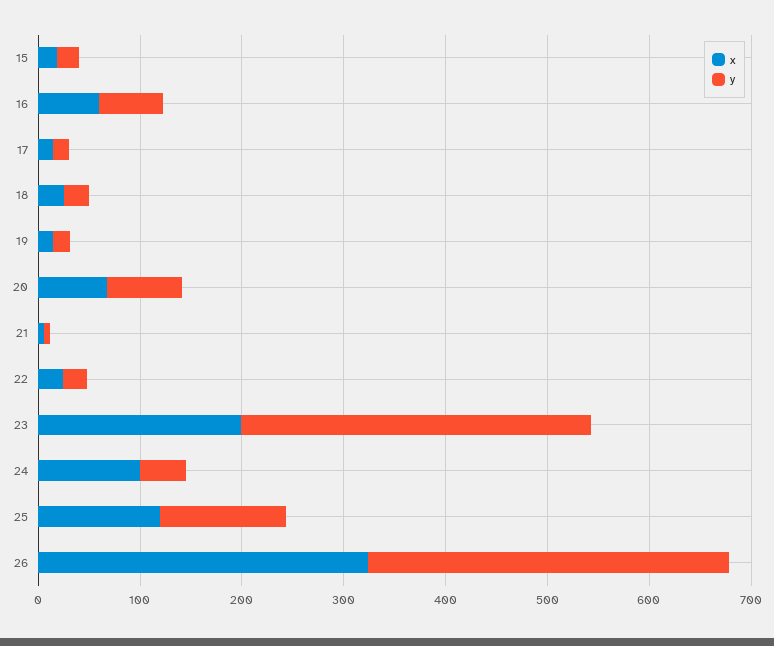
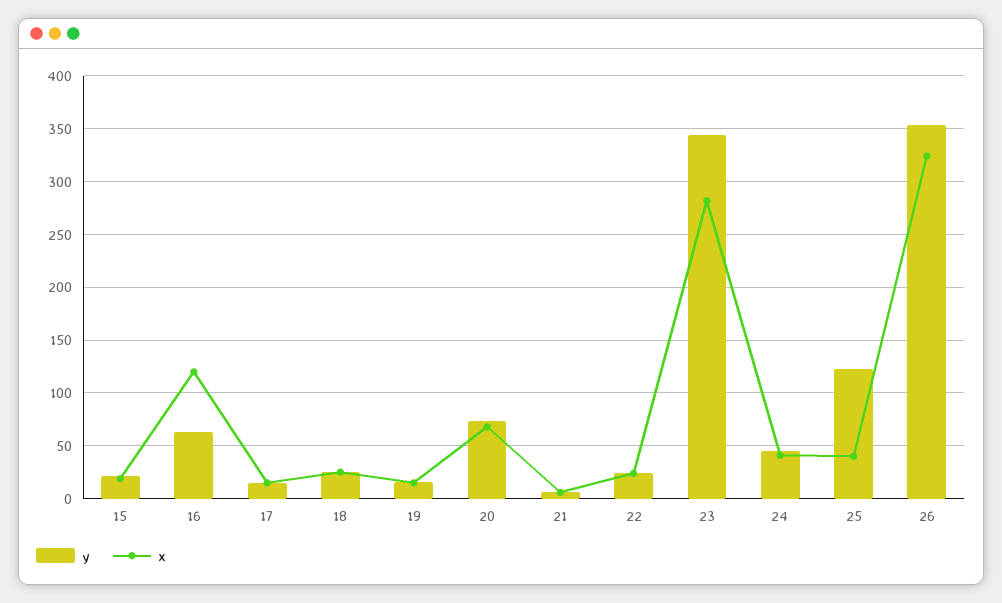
x, 16: 60 -> 120
x, 23: 200 -> 280
x, 24: 100 -> 40
x, 25: 120 -> 40

